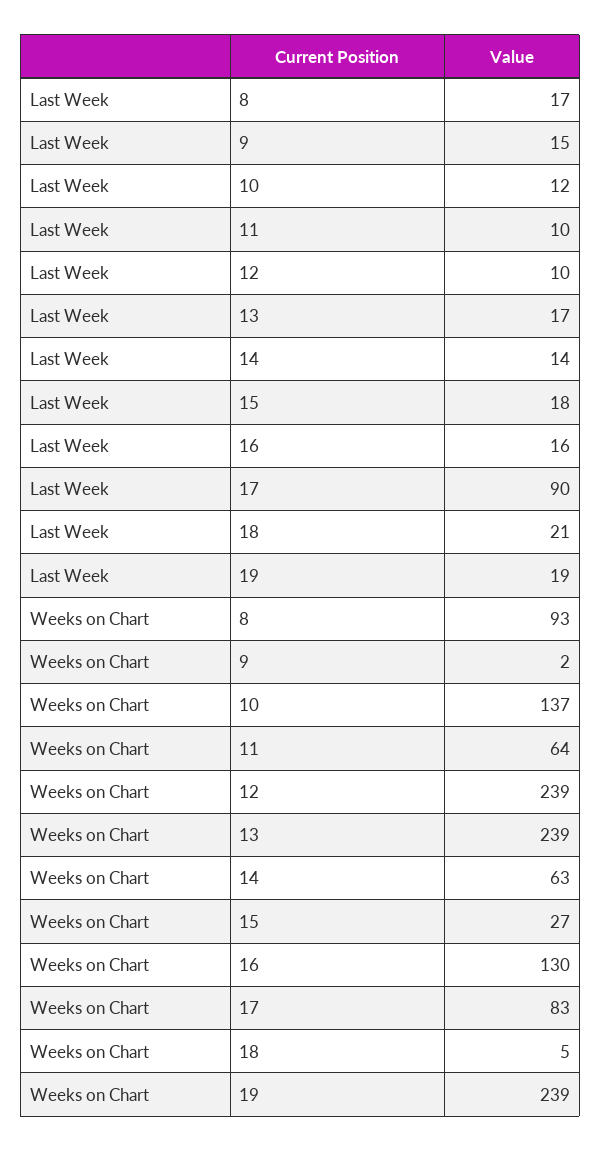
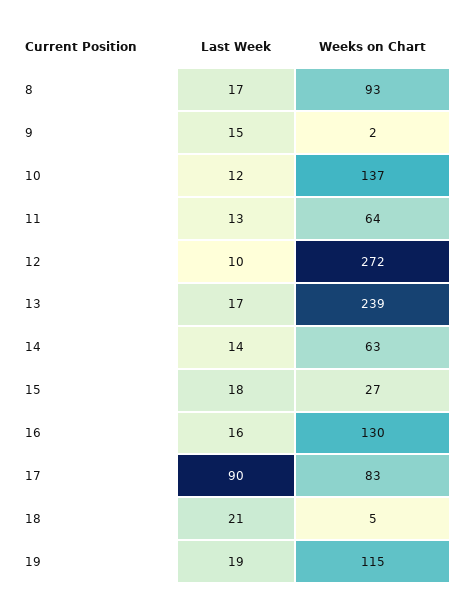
Last Week, 11: 10 -> 13
Weeks on Chart, 12: 239 -> 272
Weeks on Chart, 19: 239 -> 115

